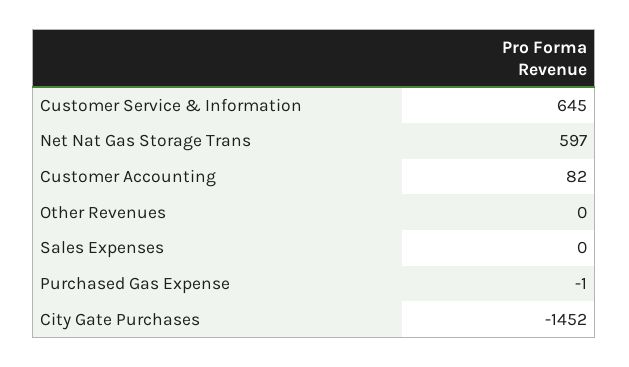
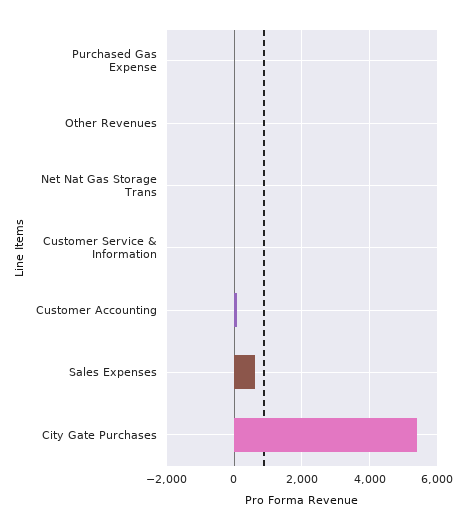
Customer Service & Information: 645 -> 0
Net Nat Gas Storage Trans: 597 -> 0
Sales Expenses: 0 -> 600
City Gate Purchases: -1452 -> 5400

